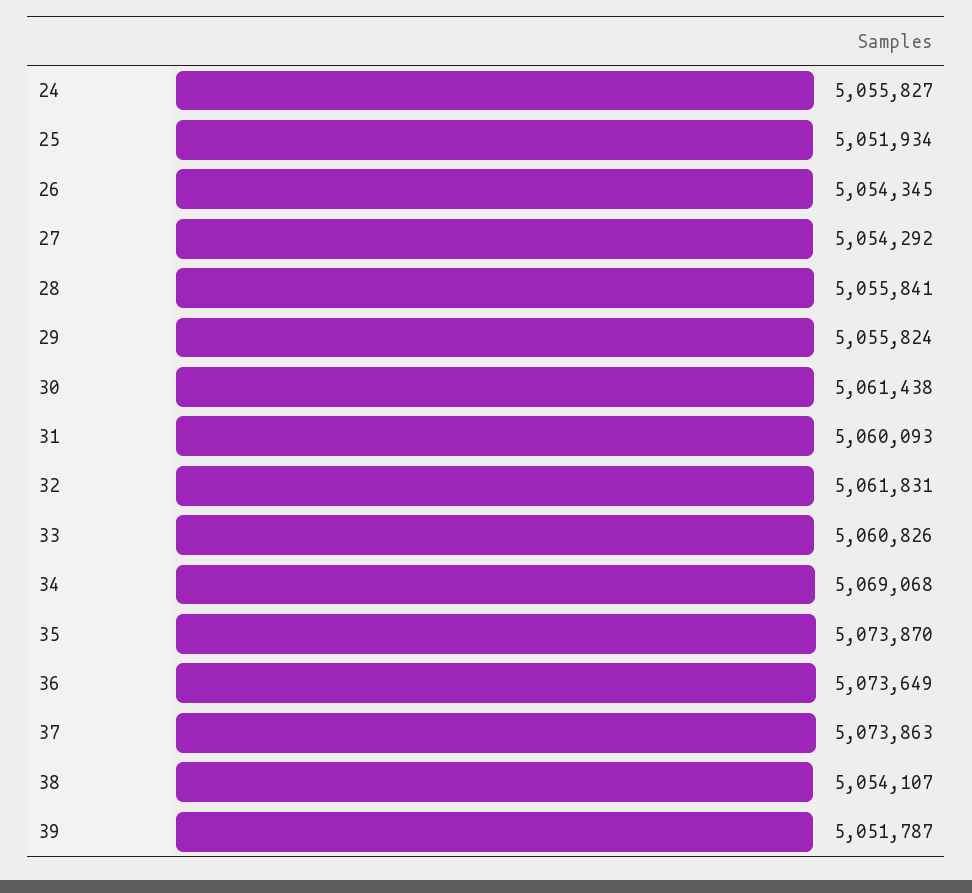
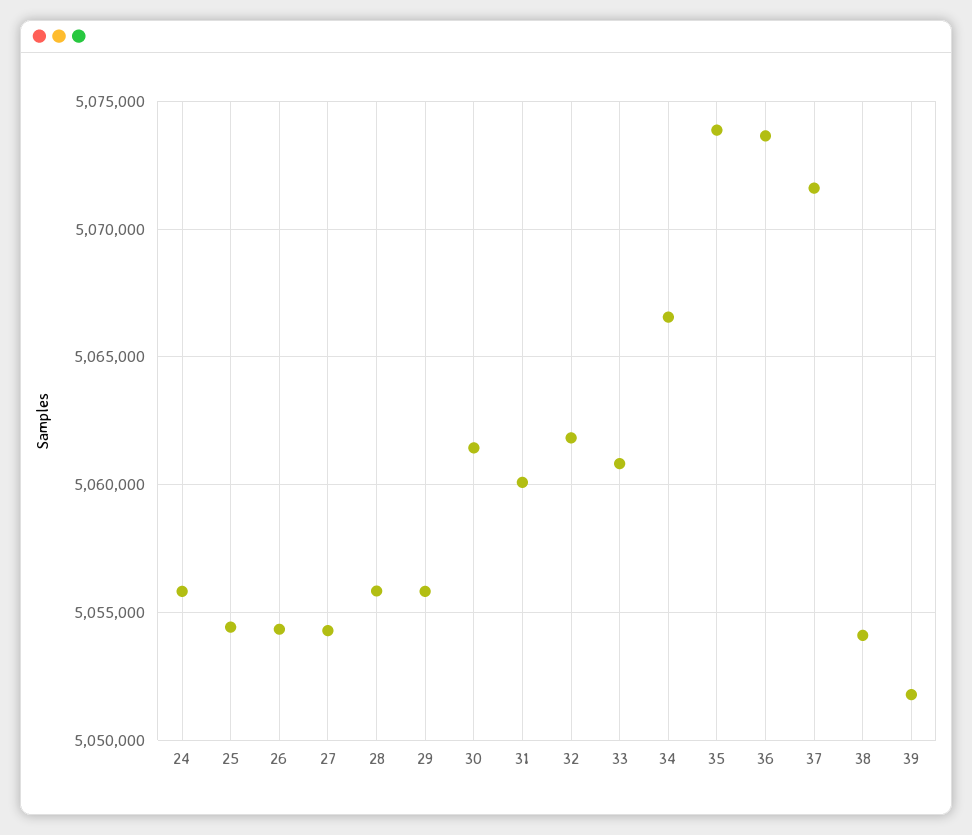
25: 5051934 -> 5054500
34: 5069068 -> 5066500
37: 5073863 -> 5071500

